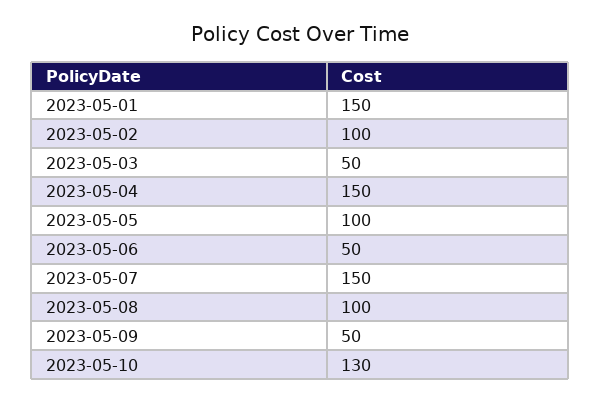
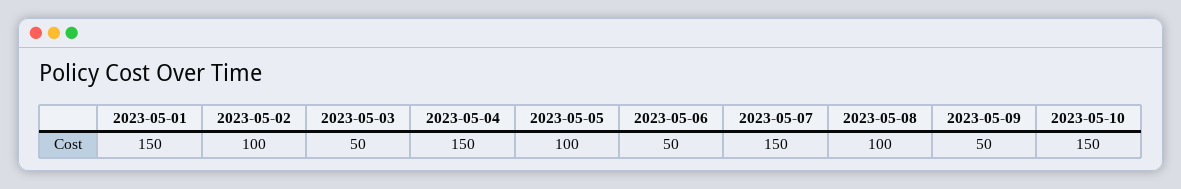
2023-05-10: 130 -> 150

